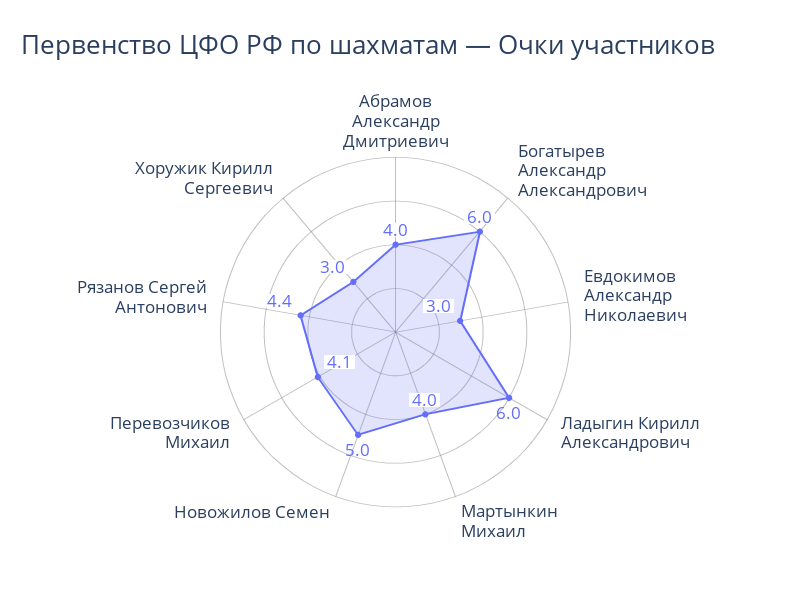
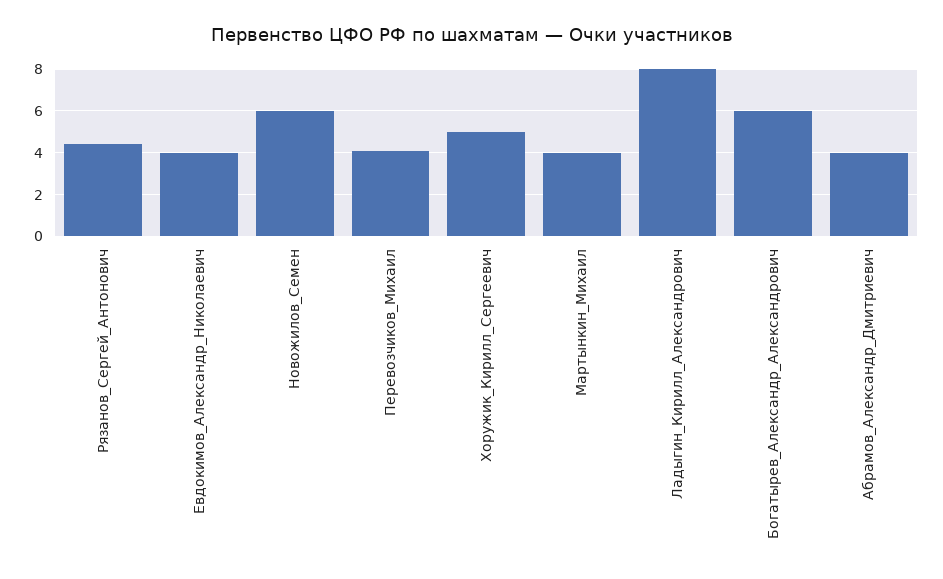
Евдокимов Александр Николаевич: 3 -> 4
Ладыгин Кирилл Александрович: 6 -> 8
Новожилов Семен: 5 -> 6
Хоружик Кирилл Сергеевич: 3 -> 5

